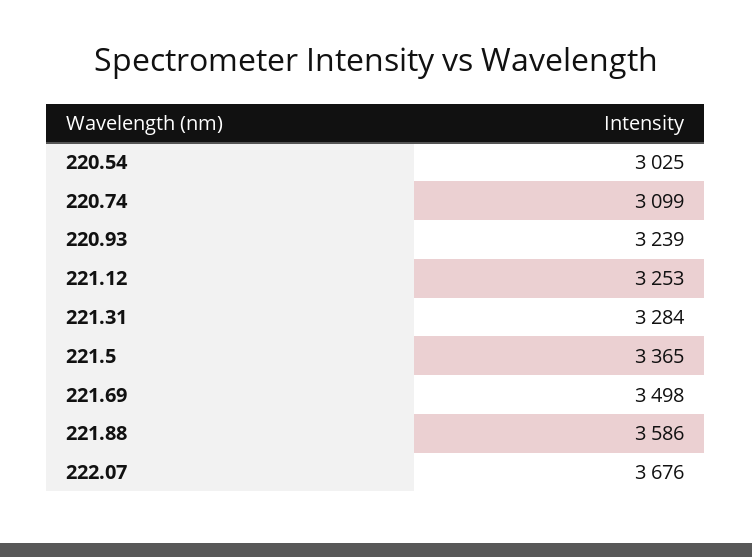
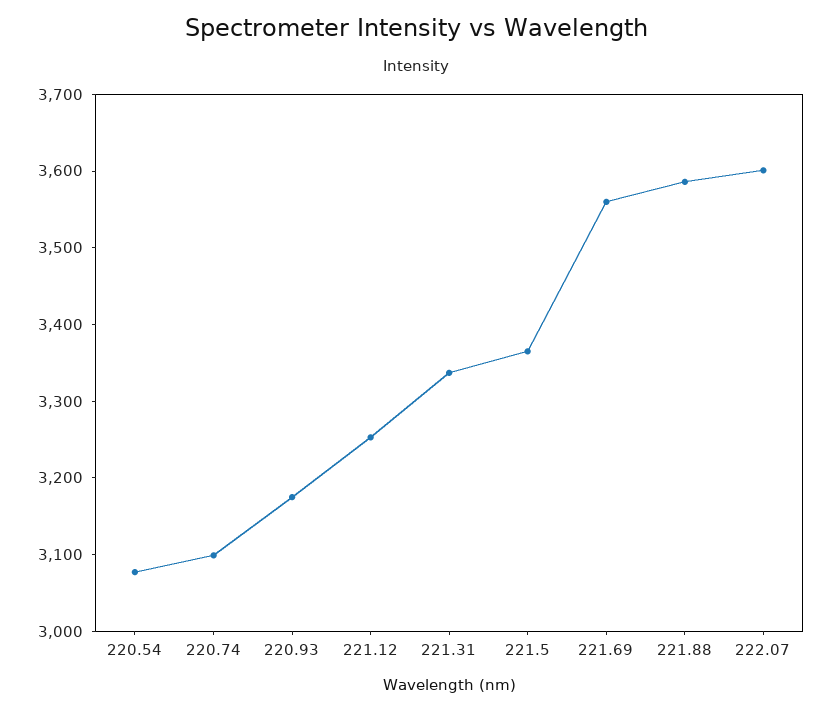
220.54: 3025 -> 3080
220.93: 3239 -> 3180
221.31: 3284 -> 3340
221.69: 3498 -> 3560
222.07: 3676 -> 3600

